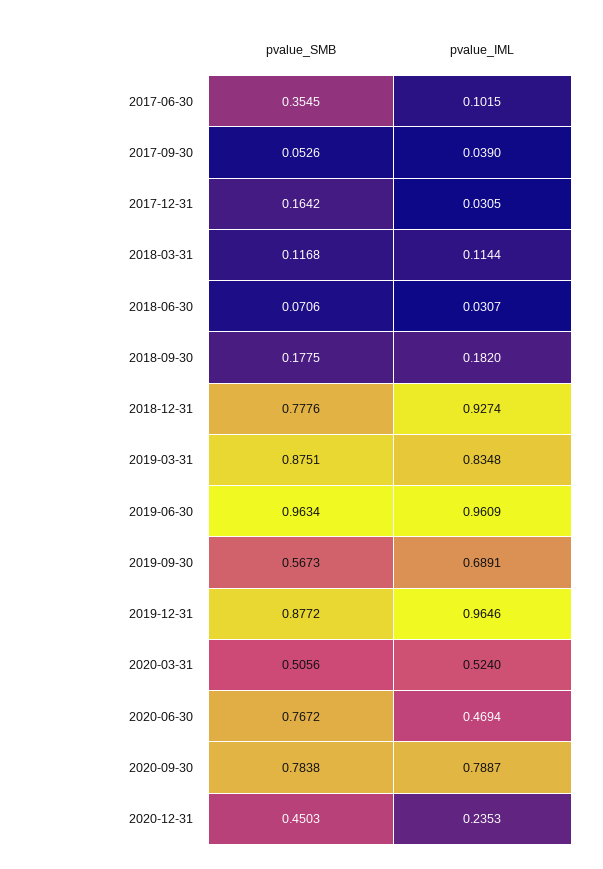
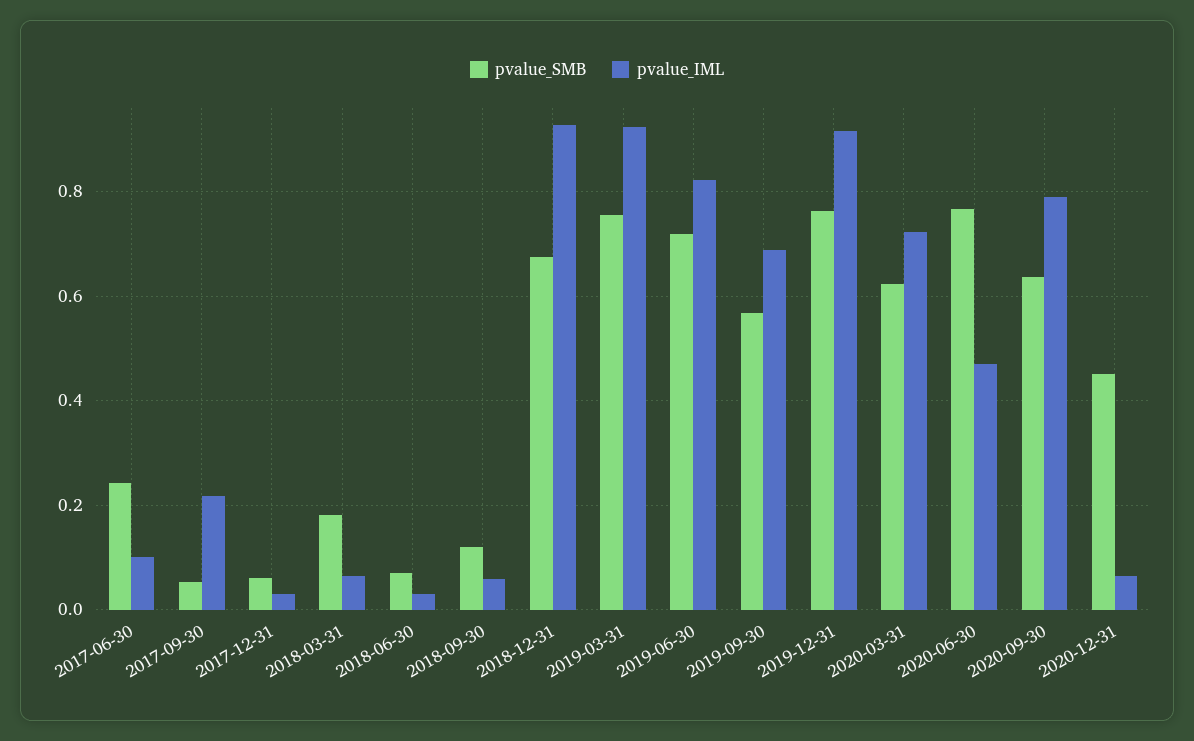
pvalue_SMB, 2017-06-30: 0.3545 -> 0.24
pvalue_IML, 2017-09-30: 0.039 -> 0.22
pvalue_SMB, 2017-12-31: 0.1642 -> 0.06
pvalue_SMB, 2018-03-31: 0.1168 -> 0.18
pvalue_IML, 2018-03-31: 0.1144 -> 0.06
pvalue_SMB, 2018-09-30: 0.1775 -> 0.12
pvalue_IML, 2018-09-30: 0.182 -> 0.06
pvalue_SMB, 2018-12-31: 0.7776 -> 0.68
pvalue_SMB, 2019-03-31: 0.8751 -> 0.76
pvalue_IML, 2019-03-31: 0.8348 -> 0.92
pvalue_SMB, 2019-06-30: 0.9634 -> 0.72
pvalue_IML, 2019-06-30: 0.9609 -> 0.82
pvalue_SMB, 2019-12-31: 0.8772 -> 0.76
pvalue_IML, 2019-12-31: 0.9646 -> 0.92
pvalue_SMB, 2020-03-31: 0.5056 -> 0.62
pvalue_IML, 2020-03-31: 0.524 -> 0.72
pvalue_SMB, 2020-09-30: 0.7838 -> 0.64
pvalue_IML, 2020-12-31: 0.2353 -> 0.06

